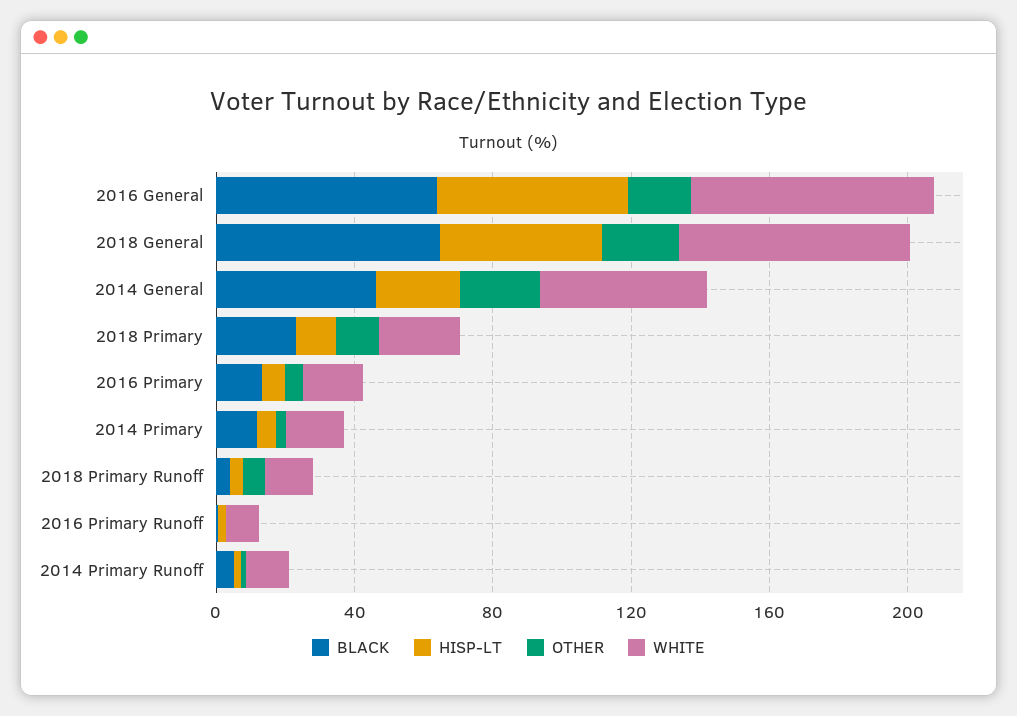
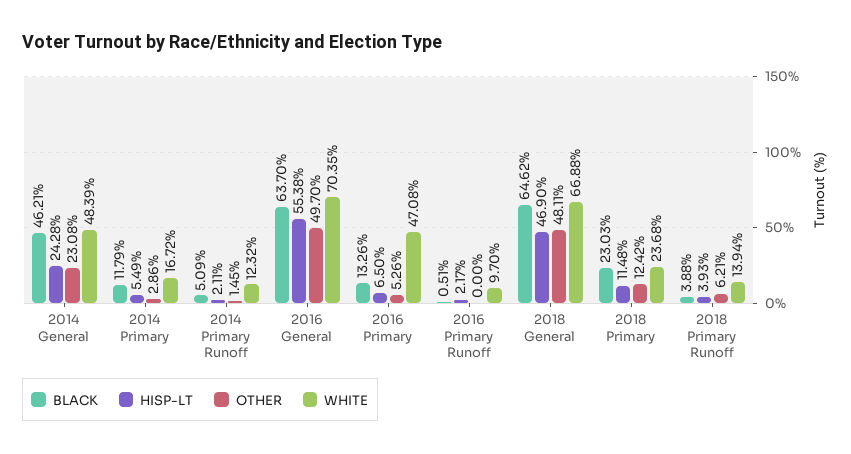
OTHER, 2016 General: 20 -> 49.7
OTHER, 2018 General: 20 -> 48.11
WHITE, 2016 Primary: 20 -> 47.08

